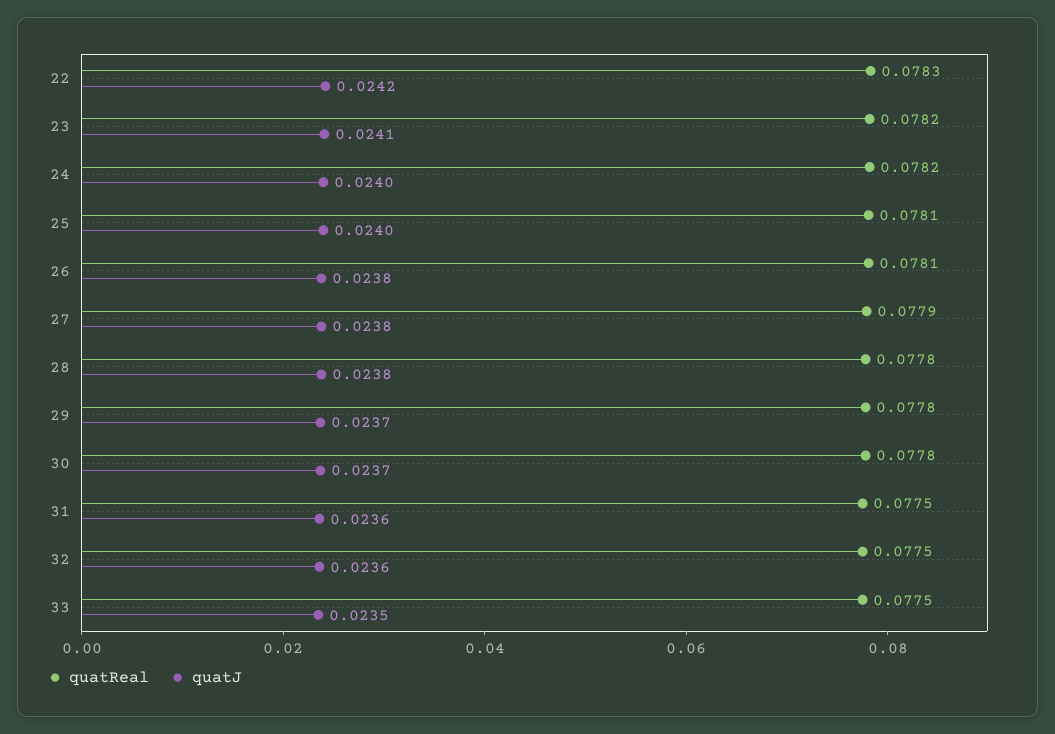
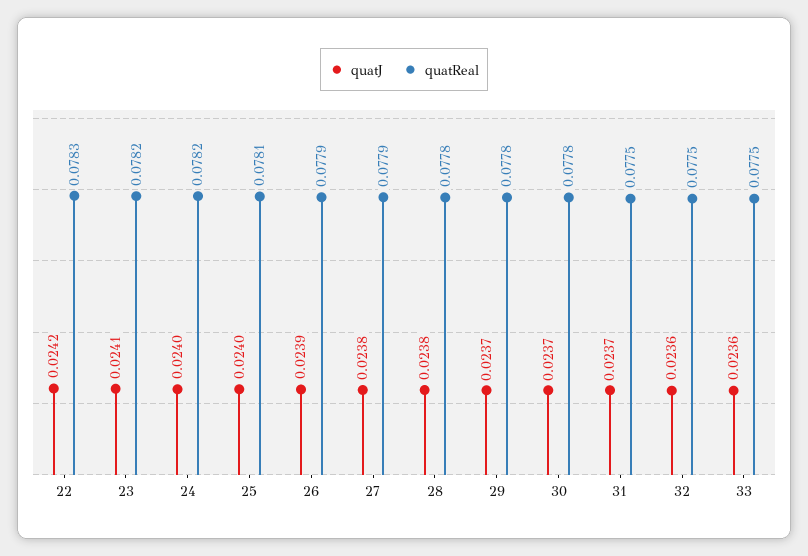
quatReal, 26: 0.0781 -> 0.0779
quatJ, 26: 0.0238 -> 0.0239
quatJ, 31: 0.0236 -> 0.0237
quatJ, 33: 0.0235 -> 0.0236

